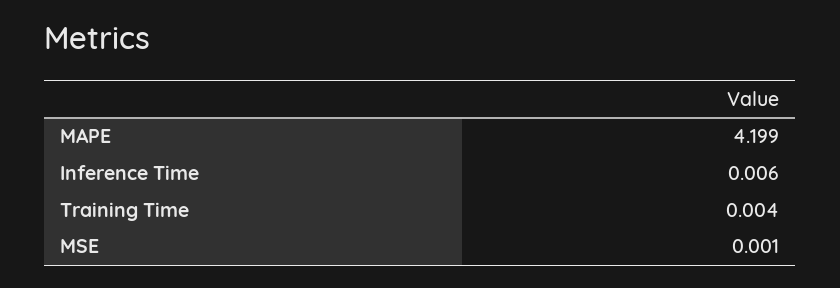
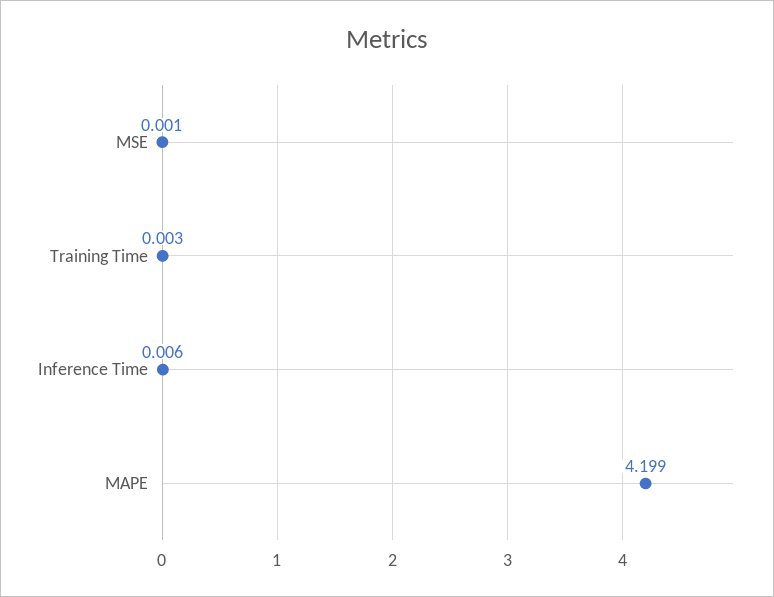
Training Time: 0.004 -> 0.003

